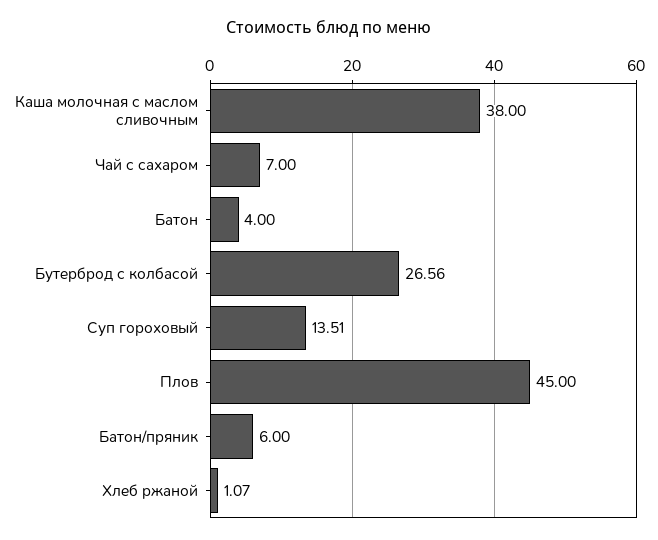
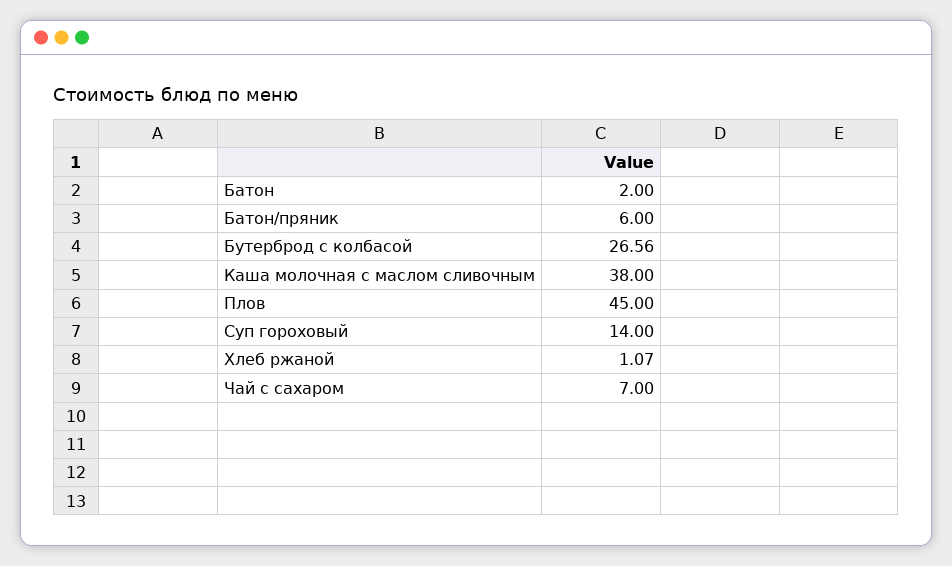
Батон: 4 -> 2
Суп гороховый: 13.51 -> 14

